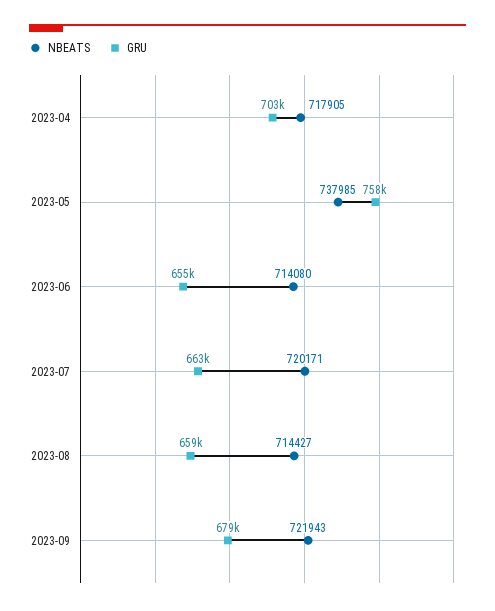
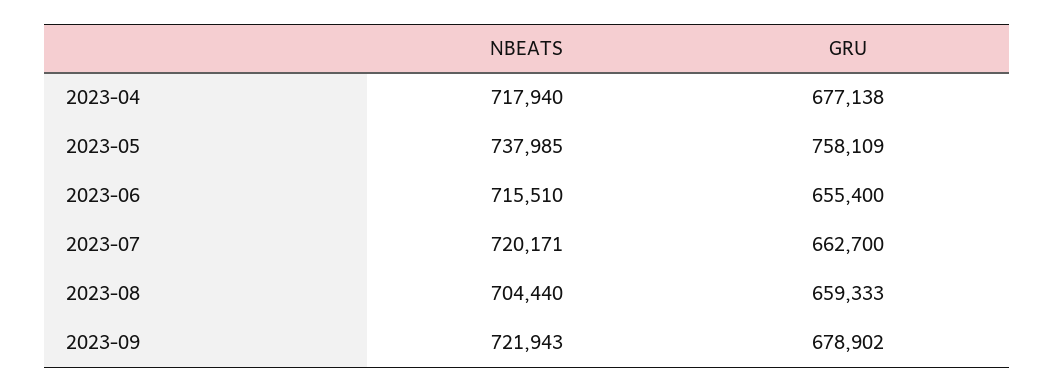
NBEATS, 2023-04: 717905 -> 717940
GRU, 2023-04: 703000 -> 677138
NBEATS, 2023-06: 714080 -> 715510
NBEATS, 2023-08: 714427 -> 704440

